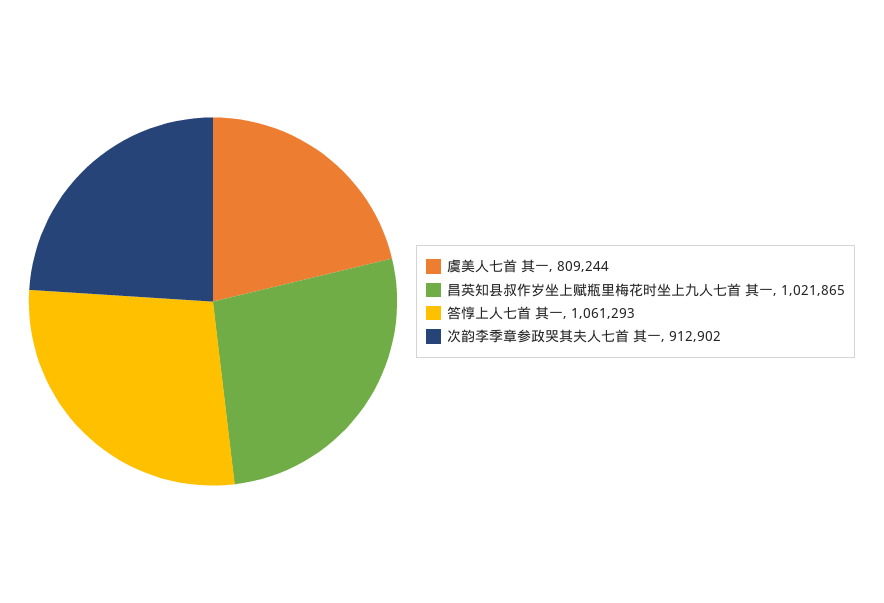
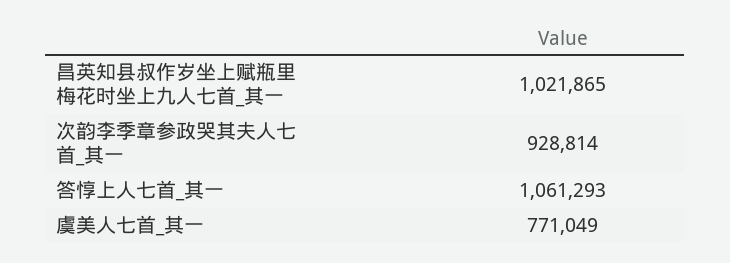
虞美人七首 其一: 809244 -> 771049
次韵李季章参政哭其夫人七首 其一: 912902 -> 928814

